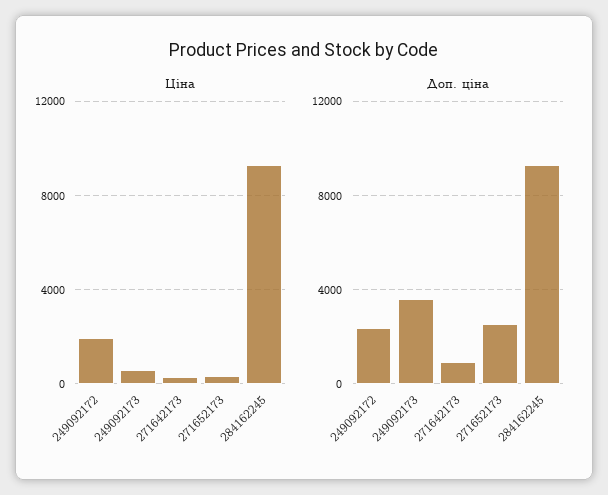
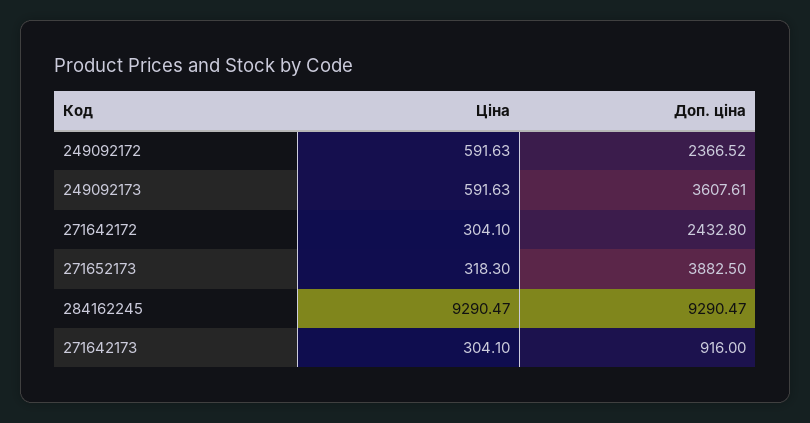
Ціна, 249092172: 2000 -> 591.63
Доп. ціна, 271652173: 2500 -> 3882.5
Ціна, 271642172: none -> 304.1
Доп. ціна, 271642172: none -> 2432.8

